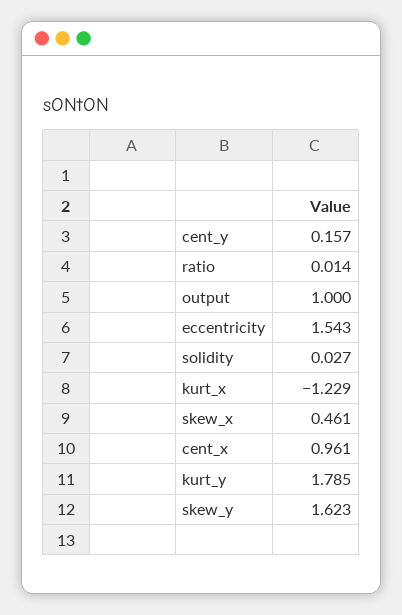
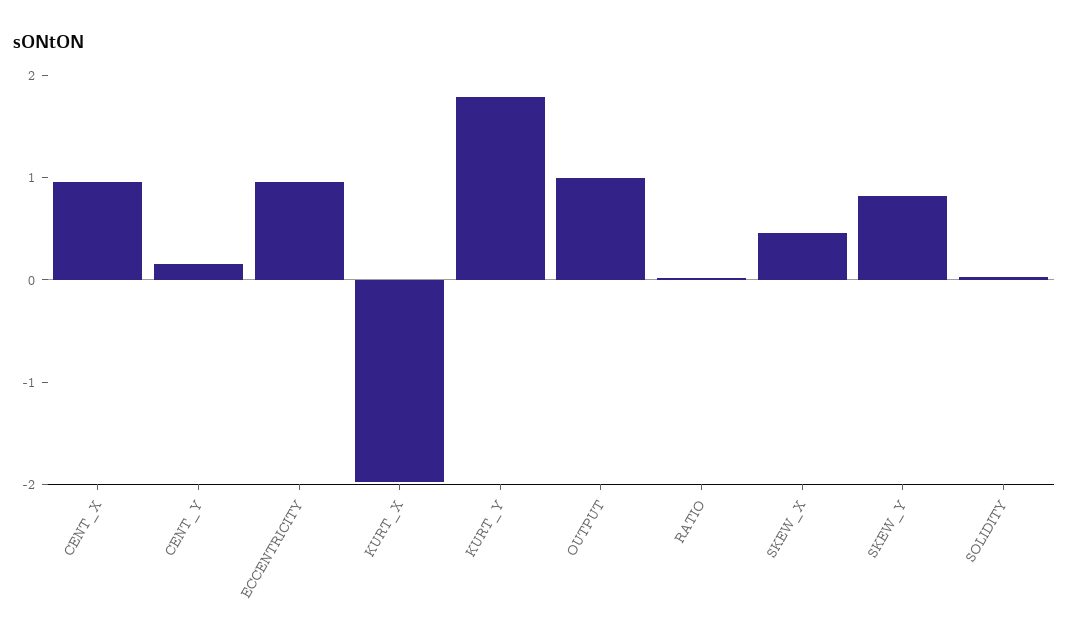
eccentricity: 1.543 -> 1
kurt_x: -1.229 -> -2
skew_y: 1.623 -> 0.8

